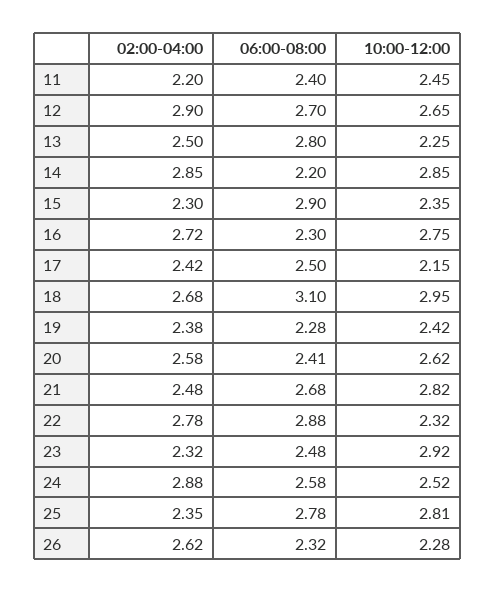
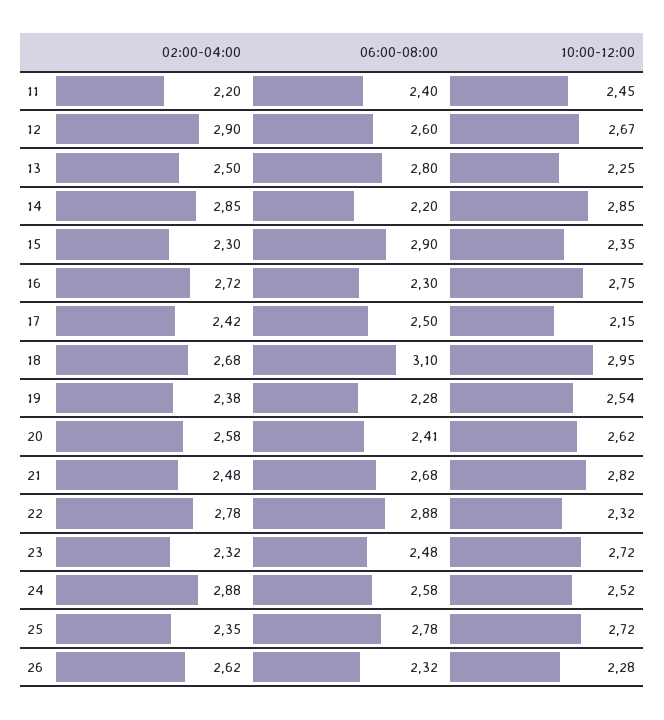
06:00-08:00, 12: 2.7 -> 2.6
10:00-12:00, 12: 2.65 -> 2.67
10:00-12:00, 19: 2.42 -> 2.54
10:00-12:00, 23: 2.92 -> 2.72
10:00-12:00, 25: 2.81 -> 2.72

